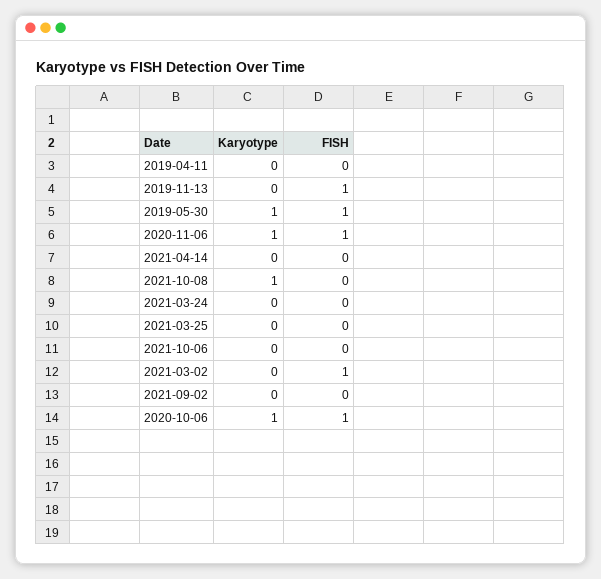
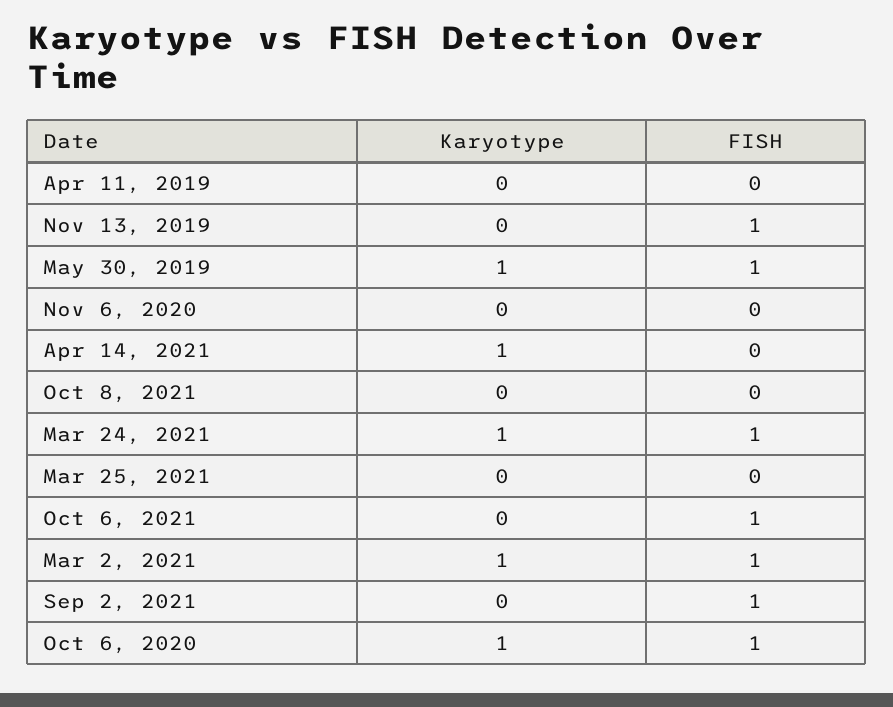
Karyotype, 2020-11-06: 1 -> 0
FISH, 2020-11-06: 1 -> 0
Karyotype, 2021-04-14: 0 -> 1
Karyotype, 2021-10-08: 1 -> 0
Karyotype, 2021-03-24: 0 -> 1
FISH, 2021-03-24: 0 -> 1
FISH, 2021-10-06: 0 -> 1
Karyotype, 2021-03-02: 0 -> 1
FISH, 2021-09-02: 0 -> 1

